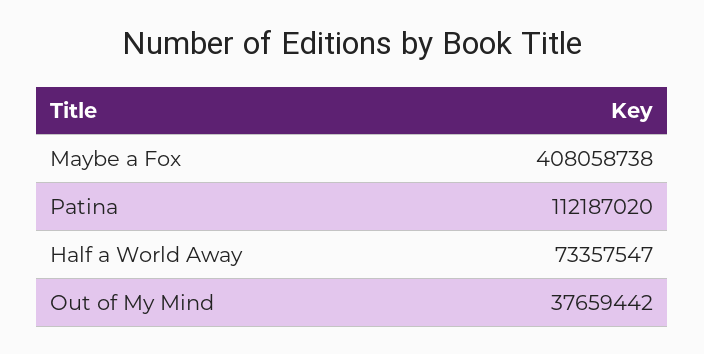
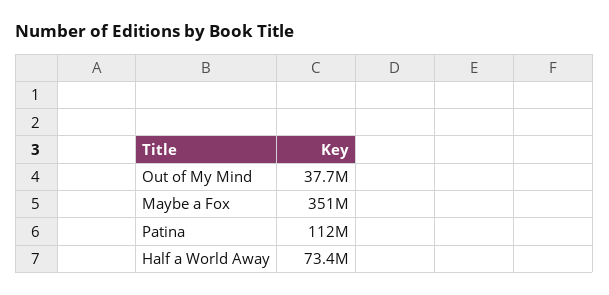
Maybe a Fox: 408058738 -> 351000000

